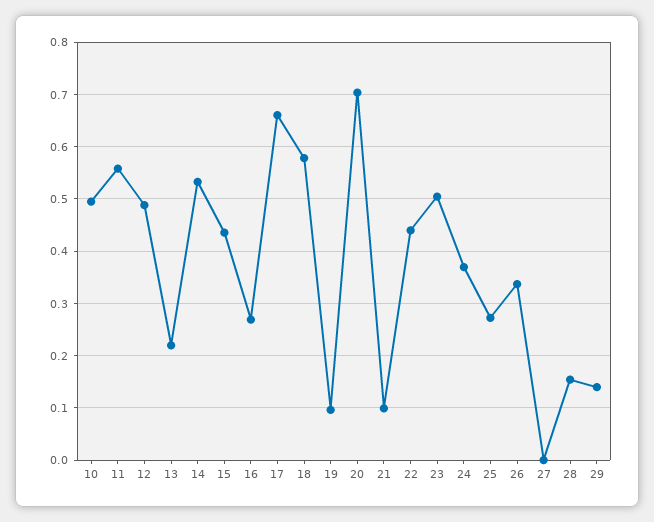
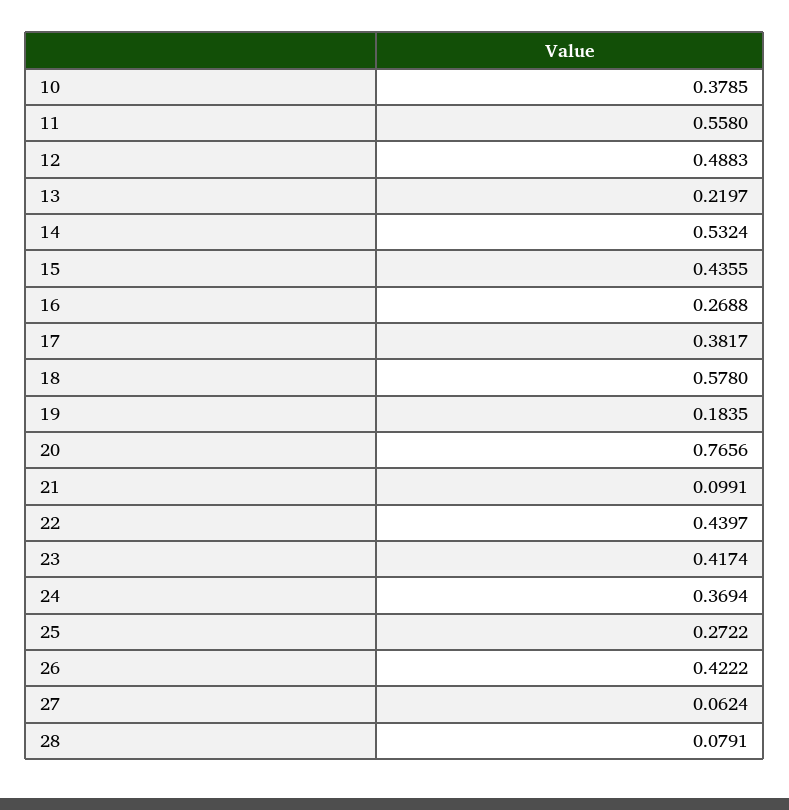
10: 0.5 -> 0.3785
17: 0.66 -> 0.3817
19: 0.1 -> 0.1835
20: 0.7 -> 0.7656
23: 0.5 -> 0.4174
26: 0.34 -> 0.4222
27: 0 -> 0.0624
28: 0.16 -> 0.0791
29: 0.14 -> none

